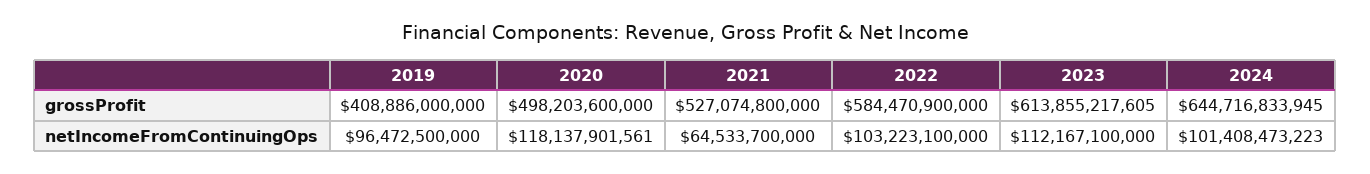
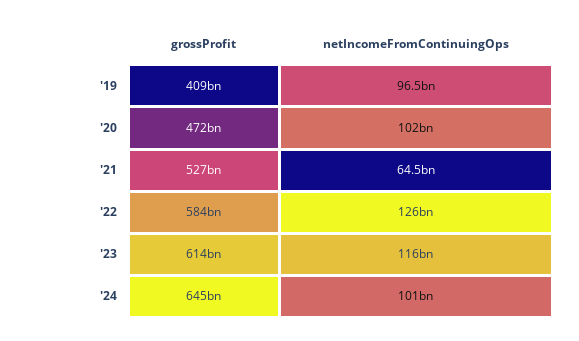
2020, grossProfit: 498203600000 -> 472000000000
2020, netIncomeFromContinuingOps: 118137901561 -> 102000000000
2022, netIncomeFromContinuingOps: 103223100000 -> 126000000000
2023, netIncomeFromContinuingOps: 112167100000 -> 116000000000

